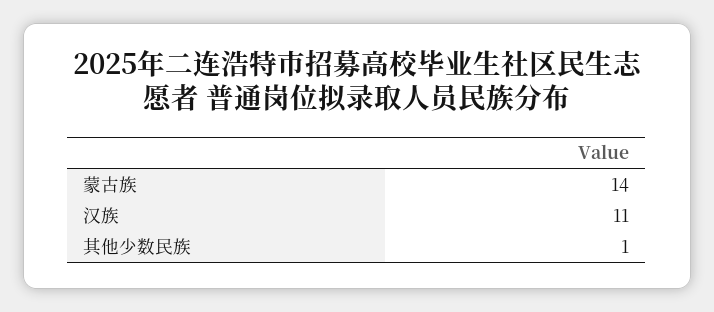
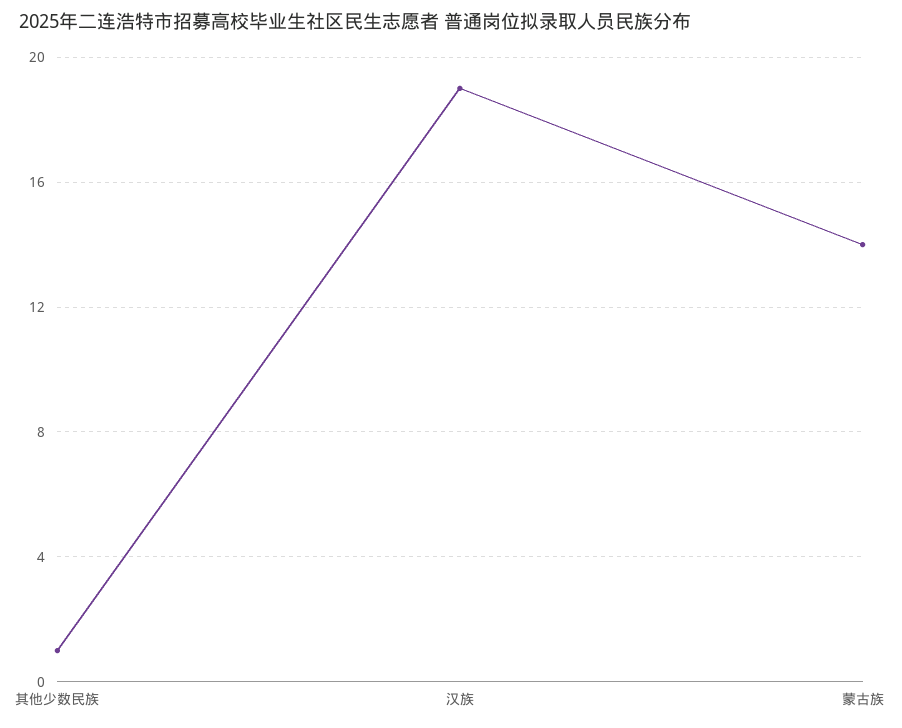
汉族: 11 -> 19

